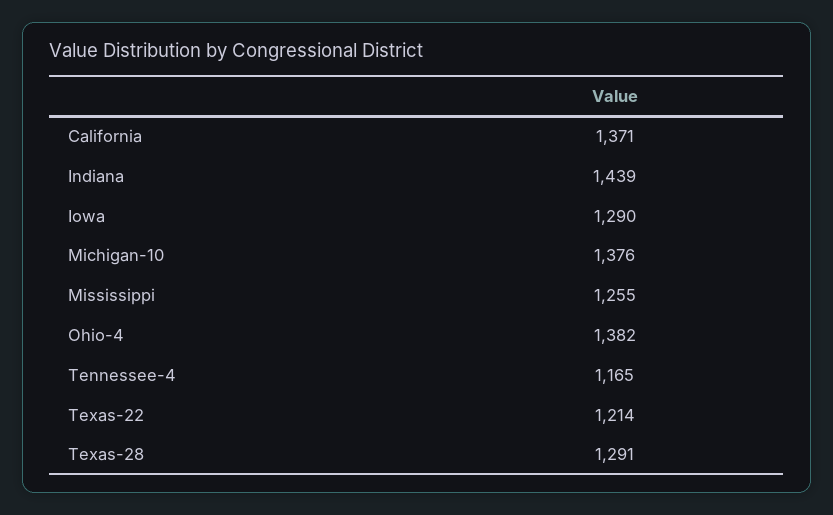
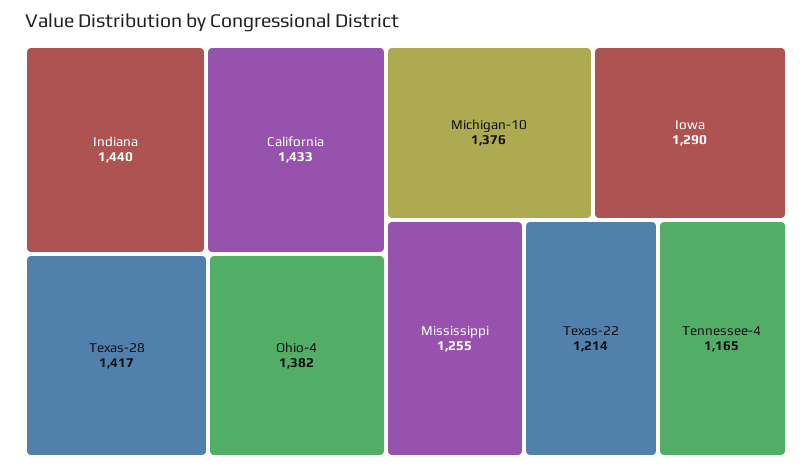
California: 1371 -> 1433
Indiana: 1439 -> 1440
Texas-28: 1291 -> 1417

